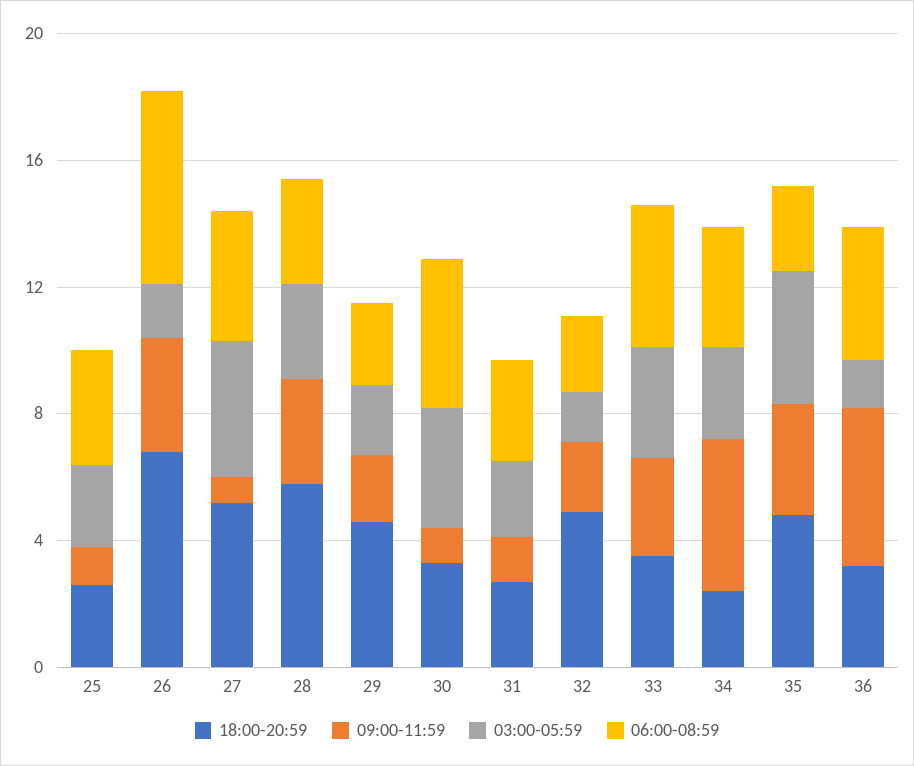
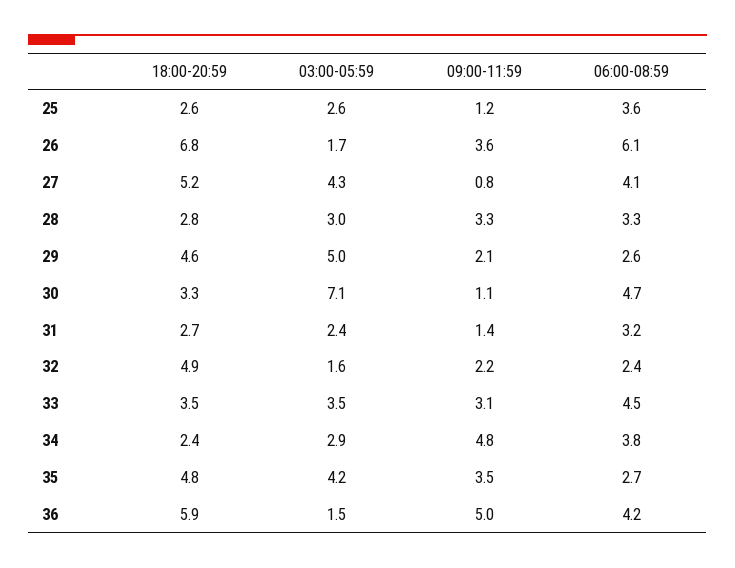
18:00-20:59, 28: 6 -> 2.8
03:00-05:59, 29: 2 -> 5
03:00-05:59, 30: 4 -> 7.1
18:00-20:59, 36: 3 -> 5.9

